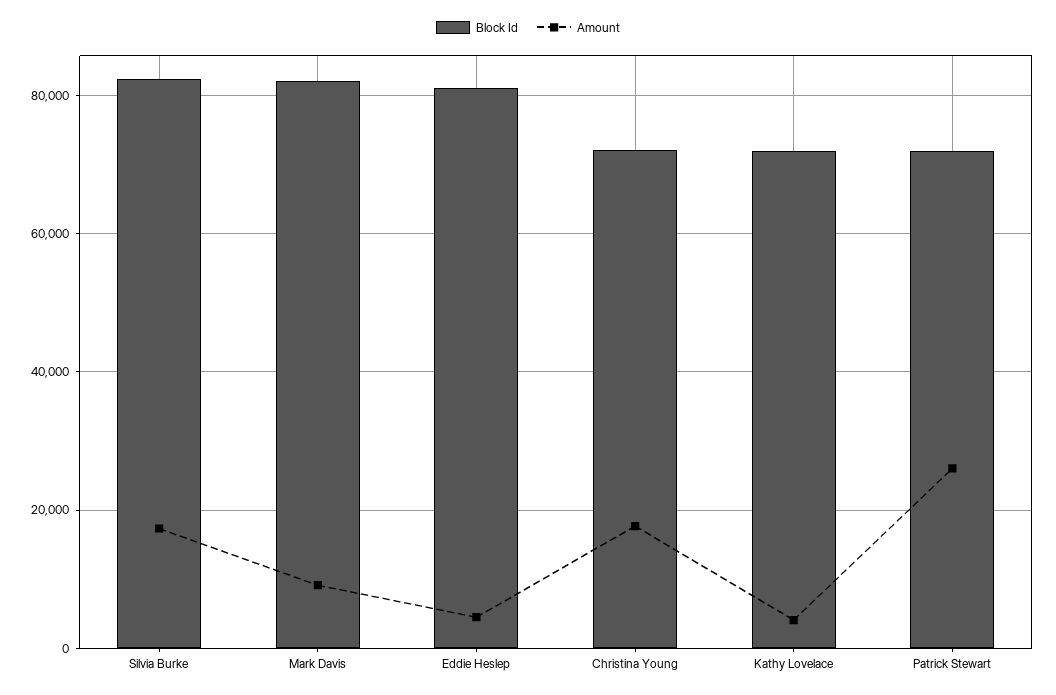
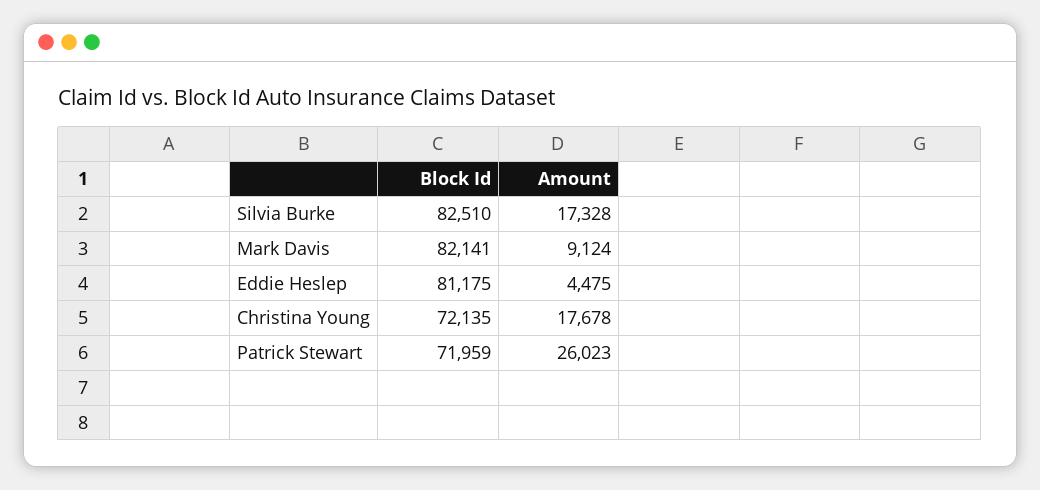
Block Id, Kathy Lovelace: 72000 -> none
Amount, Kathy Lovelace: 4000 -> none

